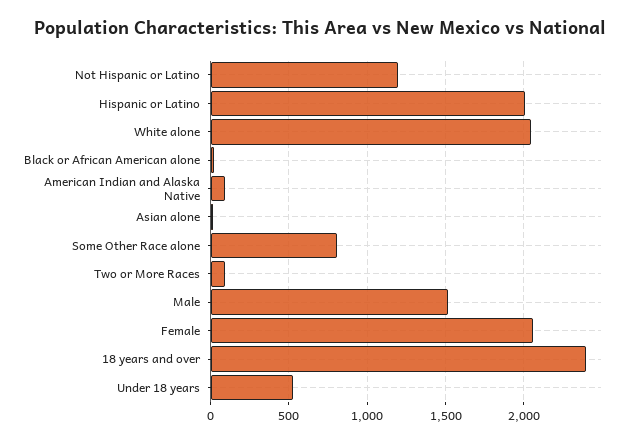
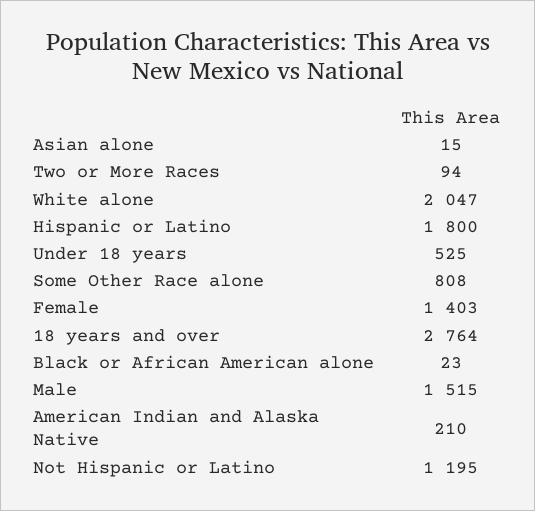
Hispanic or Latino: 2000 -> 1800
American Indian and Alaska Native: 100 -> 210
Female: 2050 -> 1403
18 years and over: 2400 -> 2764

